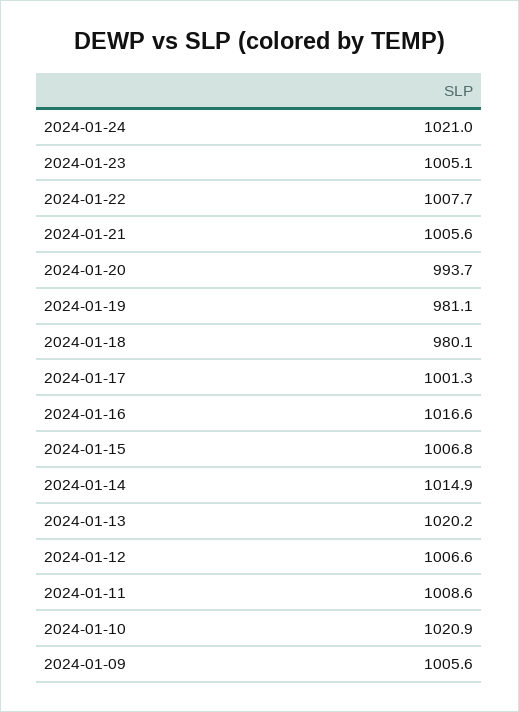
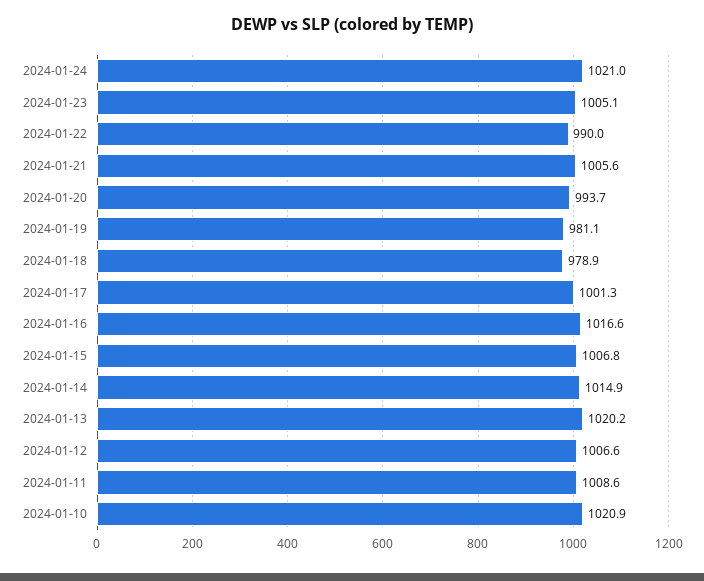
2024-01-22: 1007.7 -> 990
2024-01-18: 980.1 -> 978.9
2024-01-09: 1005.6 -> none

